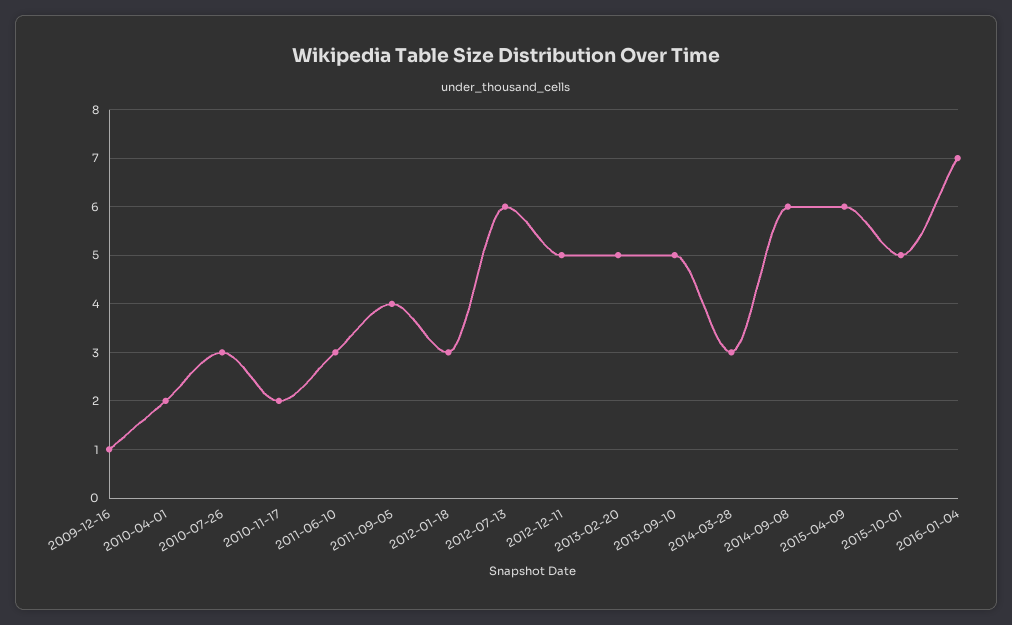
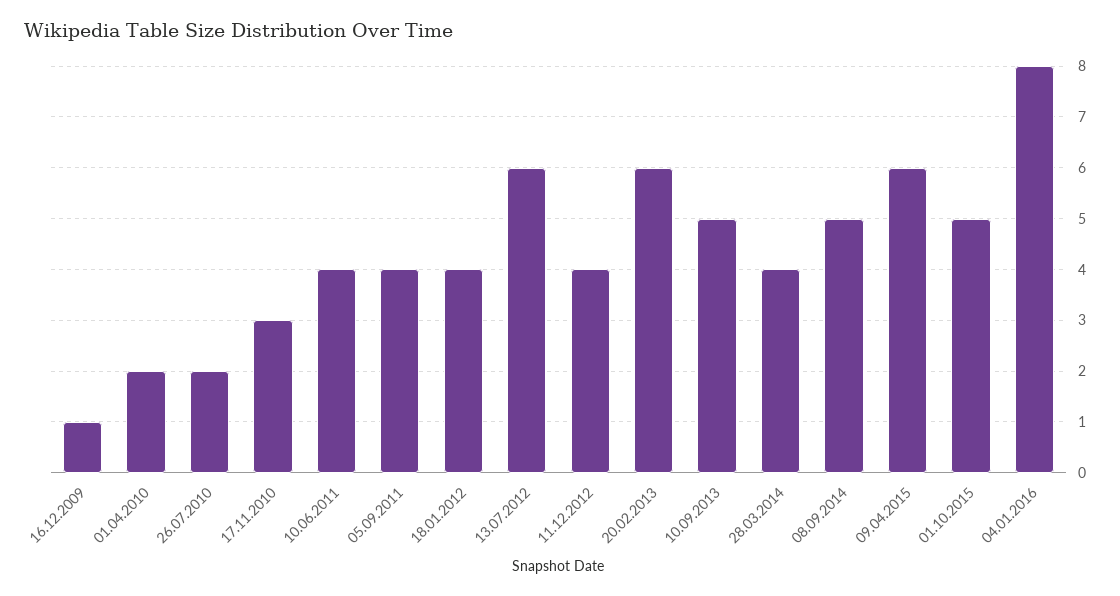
2010-07-26: 3 -> 2
2010-11-17: 2 -> 3
2011-06-10: 3 -> 4
2012-01-18: 3 -> 4
2012-12-11: 5 -> 4
2013-02-20: 5 -> 6
2014-03-28: 3 -> 4
2014-09-08: 6 -> 5
2016-01-04: 7 -> 8

